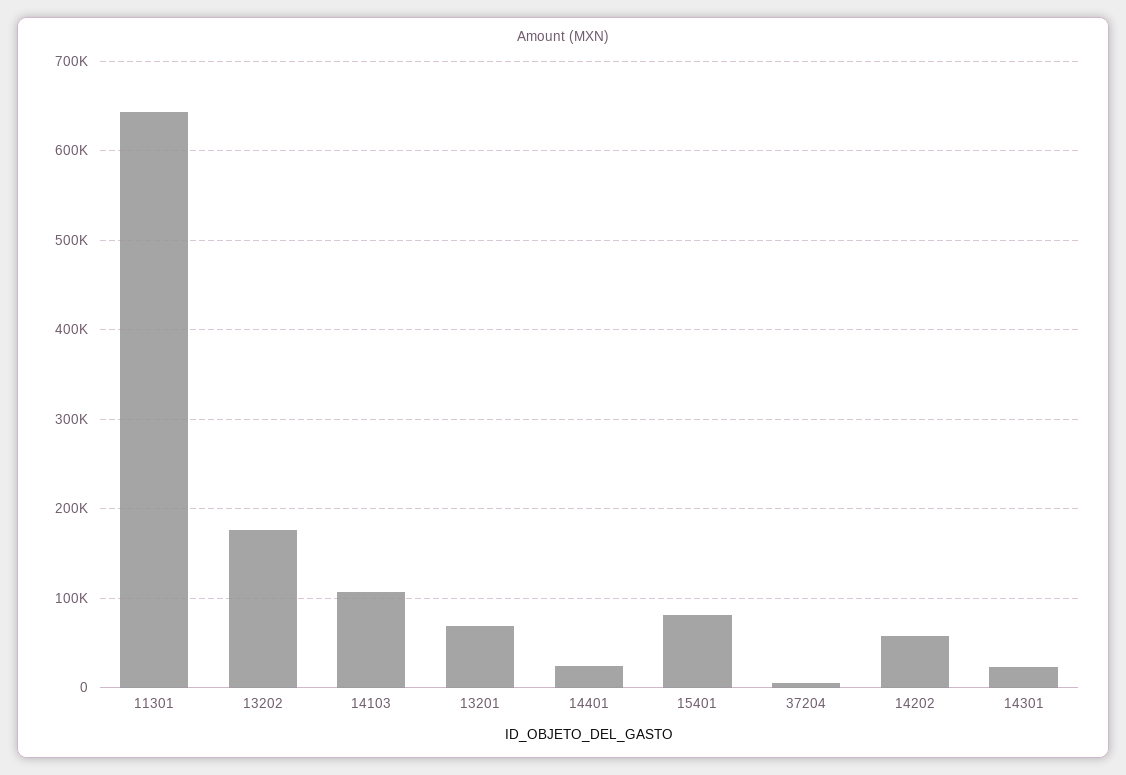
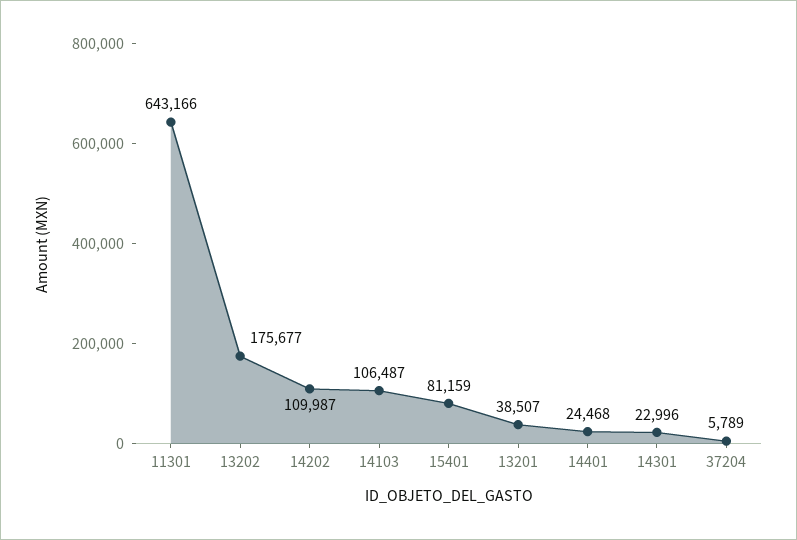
13201: 70000 -> 38507
14202: 60000 -> 109987

